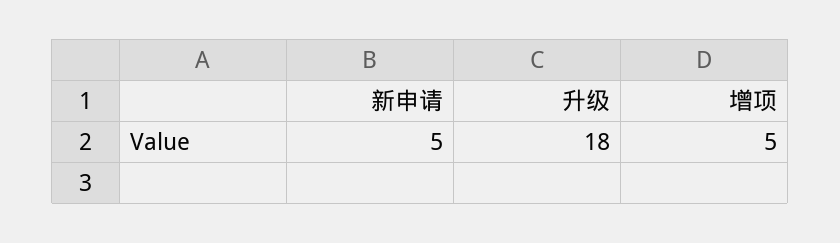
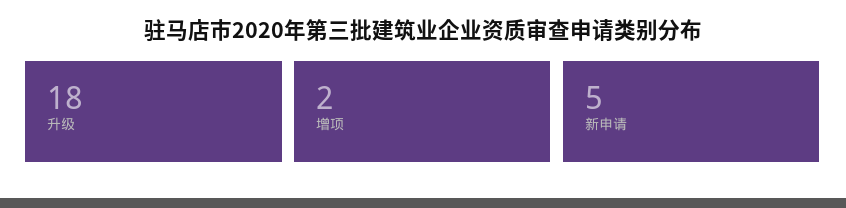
增项: 5 -> 2

